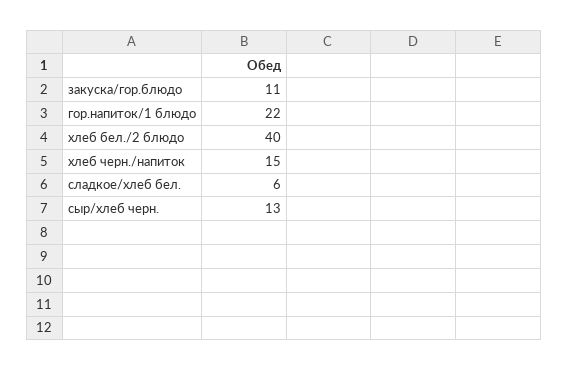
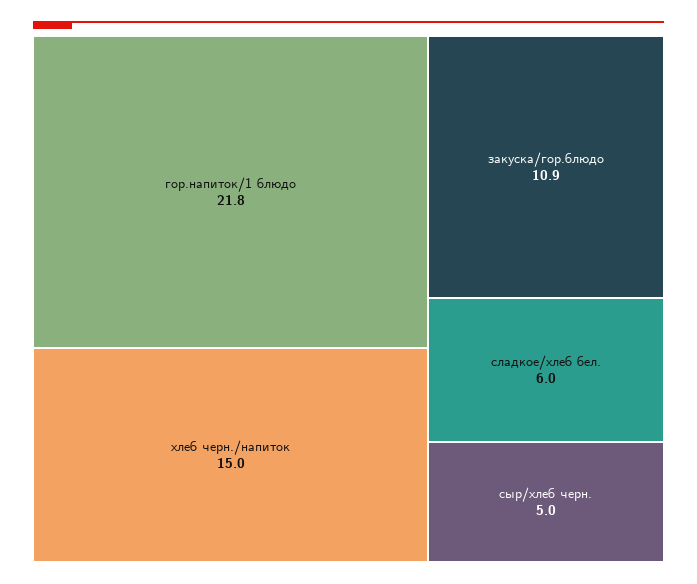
хлеб бел./2 блюдо: 40 -> none
сыр/хлеб черн.: 13 -> 5

